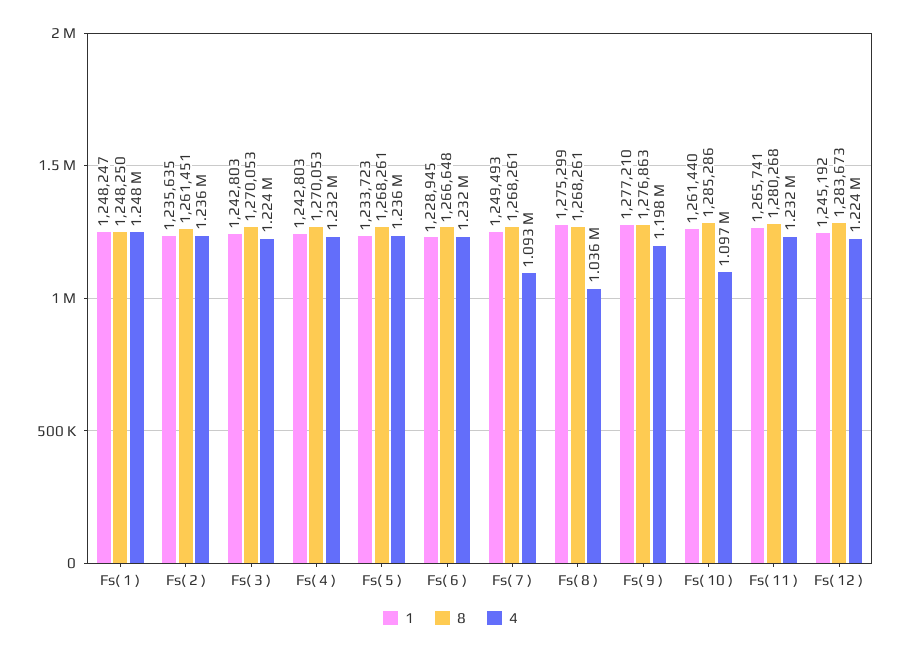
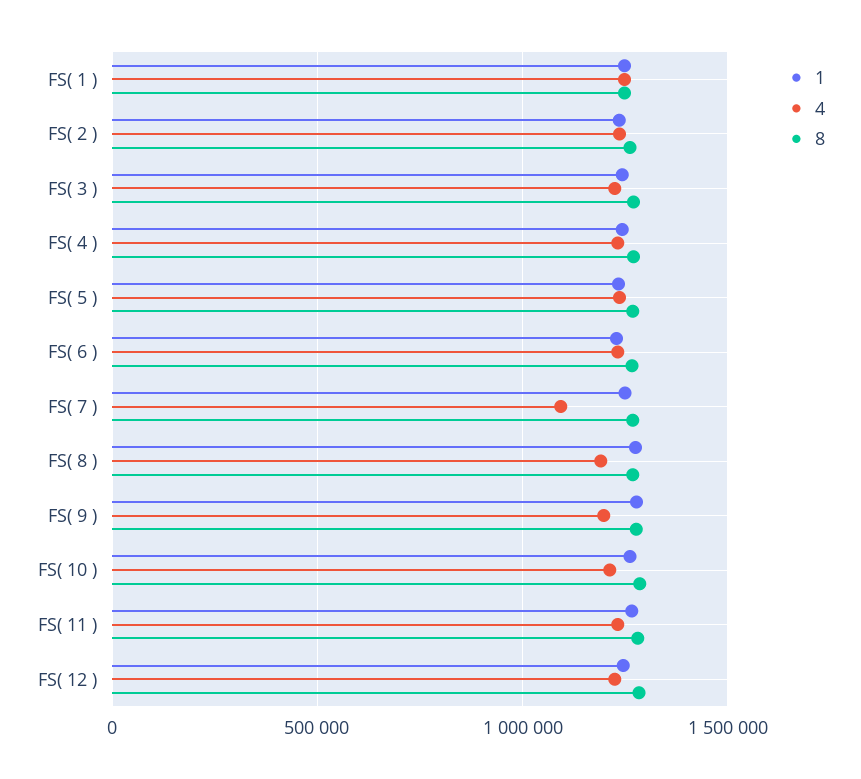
4, Fs( 8 ): 1036000 -> 1200000
4, Fs( 10 ): 1097000 -> 1200000

